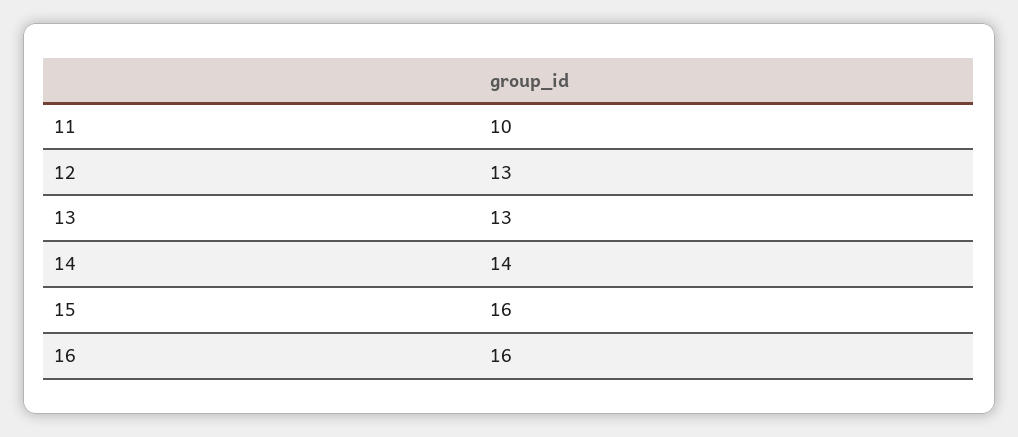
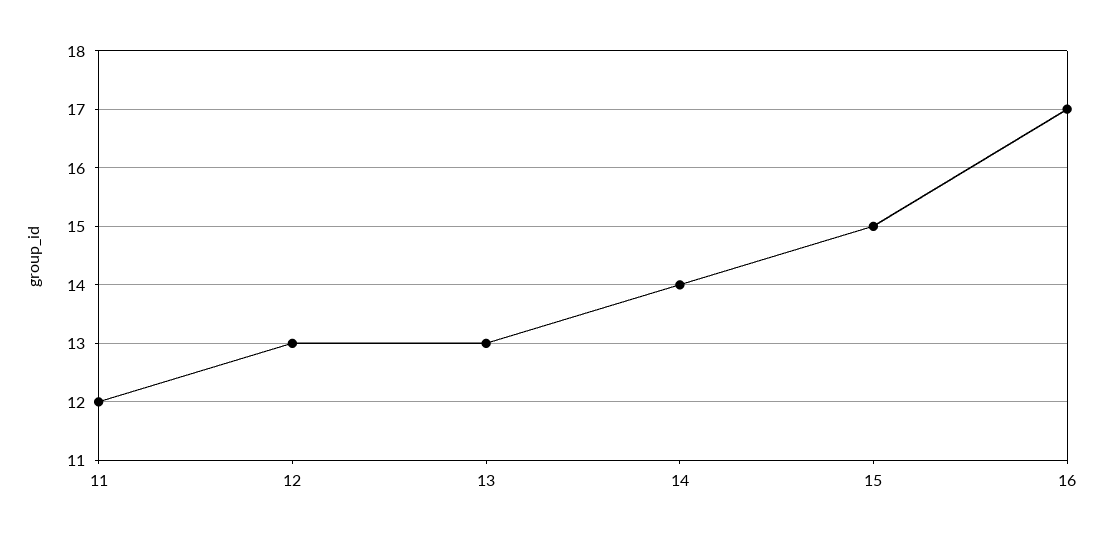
11: 10 -> 12
15: 16 -> 15
16: 16 -> 17

